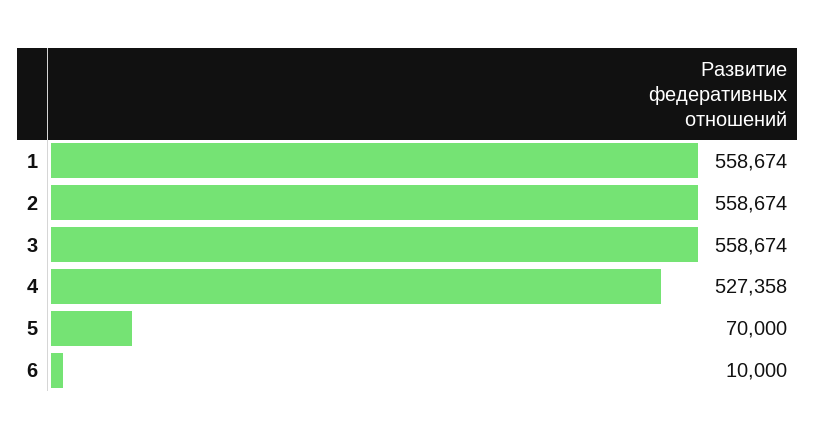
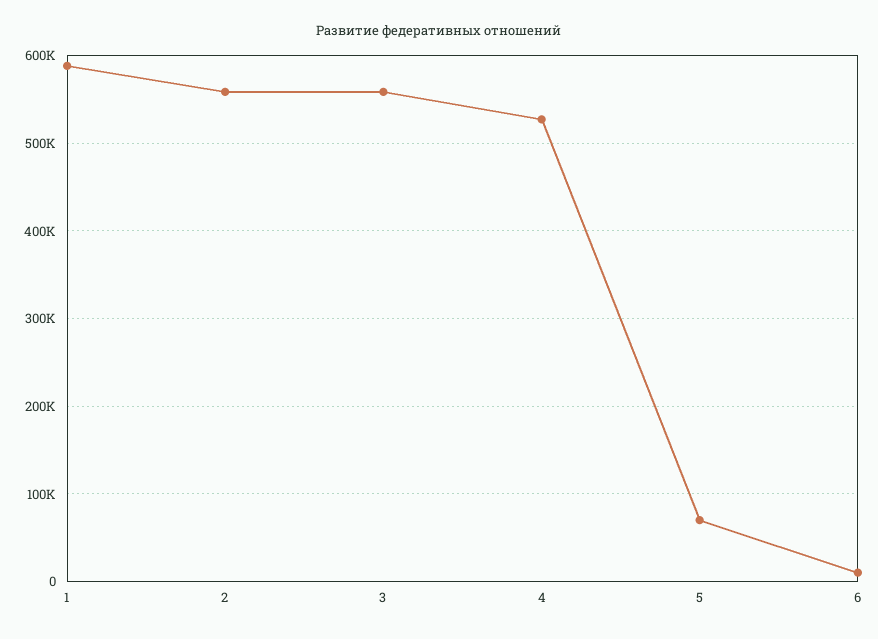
1: 558674 -> 590000

